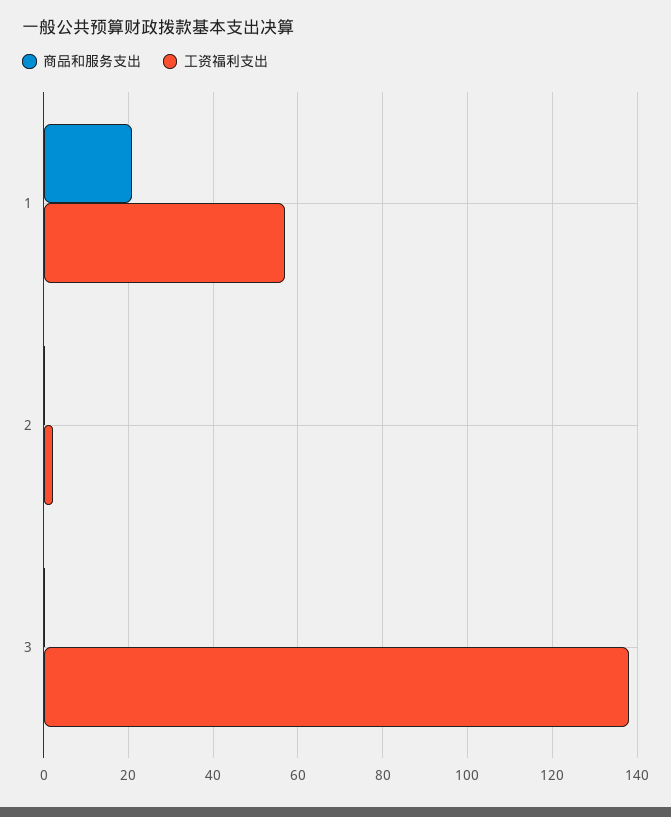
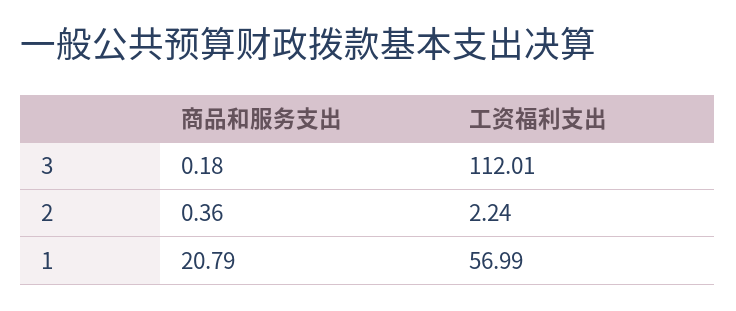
工资福利支出, 3: 138 -> 112.01

